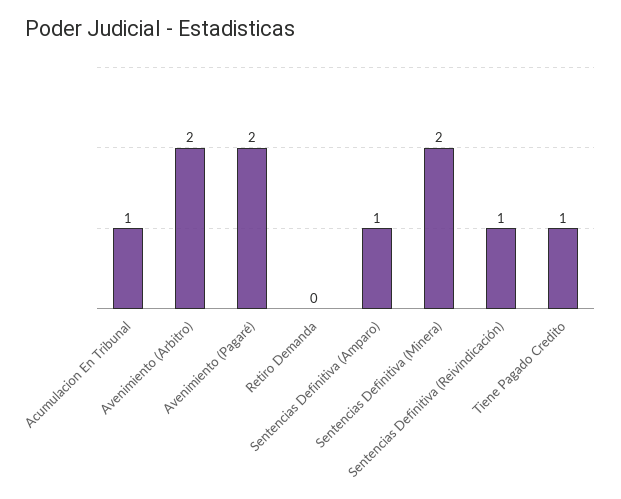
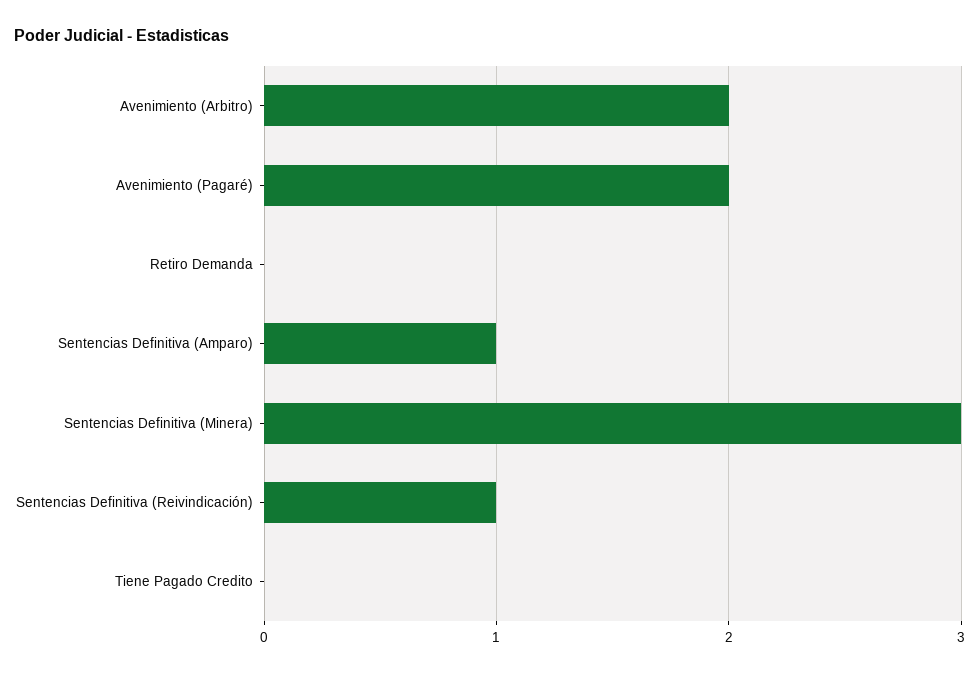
Acumulacion En Tribunal: 1 -> none
Sentencias Definitiva (Minera): 2 -> 3
Tiene Pagado Credito: 1 -> 0

